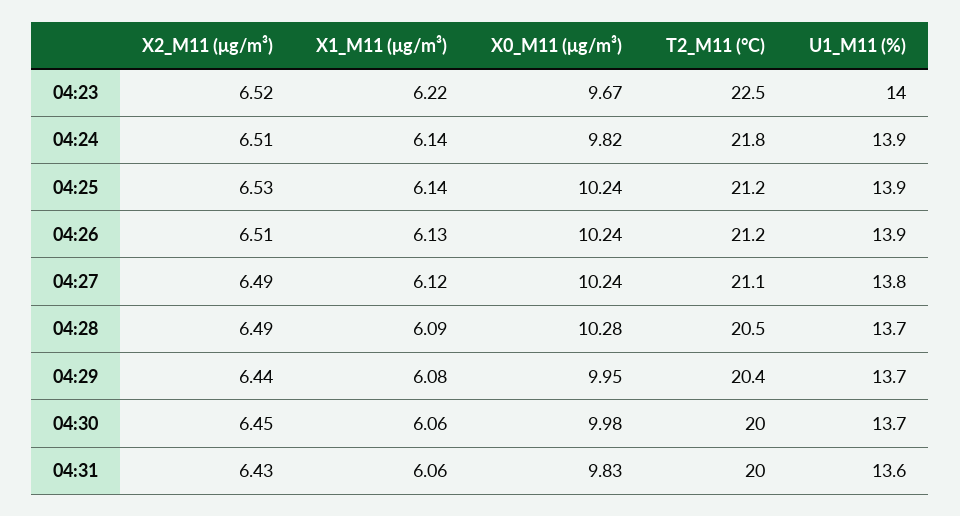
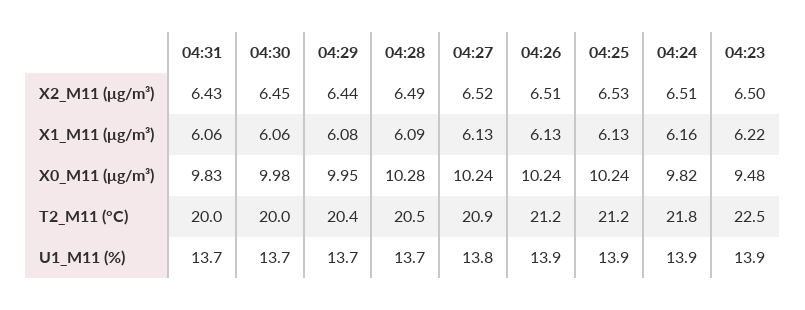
X2_M11 (μg/m³), 04:23: 6.52 -> 6.5
X0_M11 (μg/m³), 04:23: 9.67 -> 9.48
U1_M11 (%), 04:23: 14 -> 13.9
X1_M11 (μg/m³), 04:24: 6.14 -> 6.16
X1_M11 (μg/m³), 04:25: 6.14 -> 6.13
X2_M11 (μg/m³), 04:27: 6.49 -> 6.52
X1_M11 (μg/m³), 04:27: 6.12 -> 6.13
T2_M11 (°C), 04:27: 21.1 -> 20.9
U1_M11 (%), 04:31: 13.6 -> 13.7

